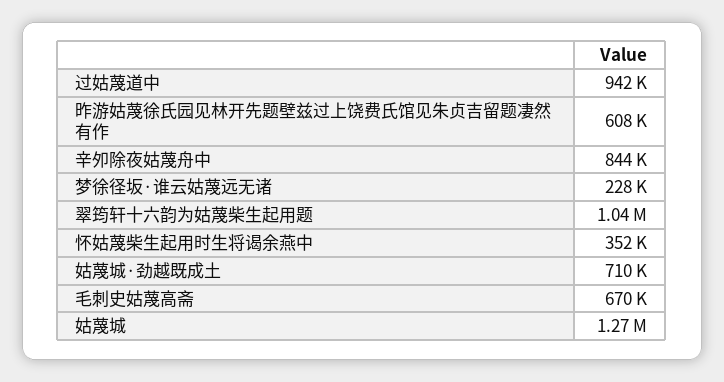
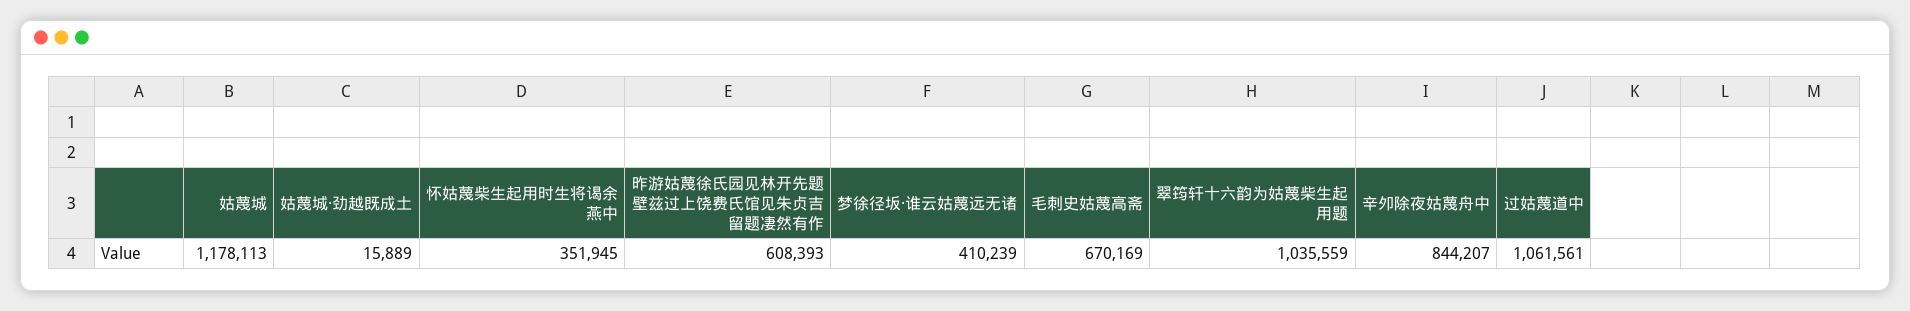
过姑蔑道中: 942000 -> 1061561
梦徐径坂·谁云姑蔑远无诸: 228000 -> 410239
姑蔑城·劲越既成土: 710000 -> 15889
姑蔑城: 1270000 -> 1178113

